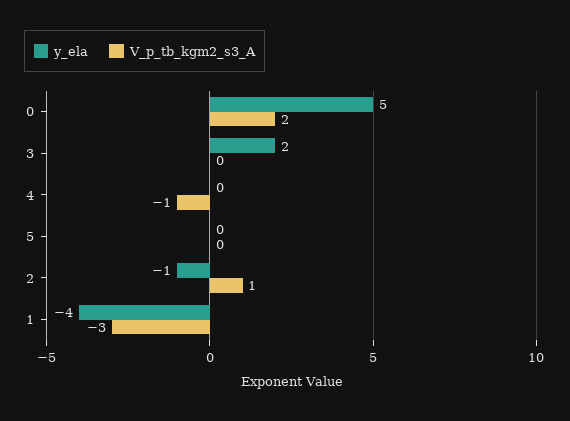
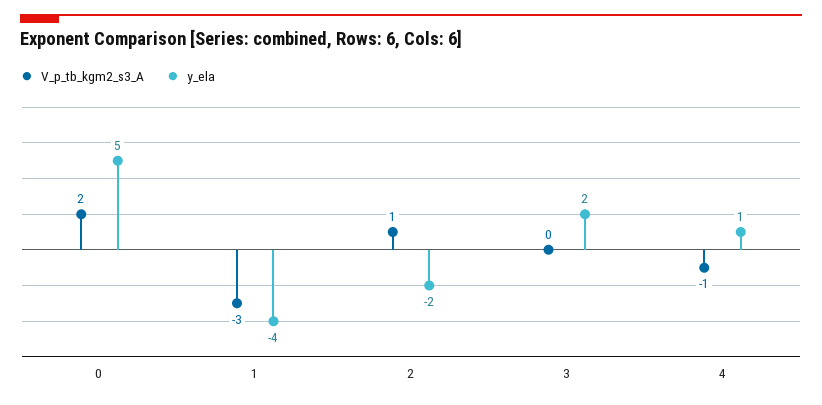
y_ela, 4: 0 -> 1
y_ela, 5: 0 -> none
V_p_tb_kgm2_s3_A, 5: 0 -> none
y_ela, 2: -1 -> -2

